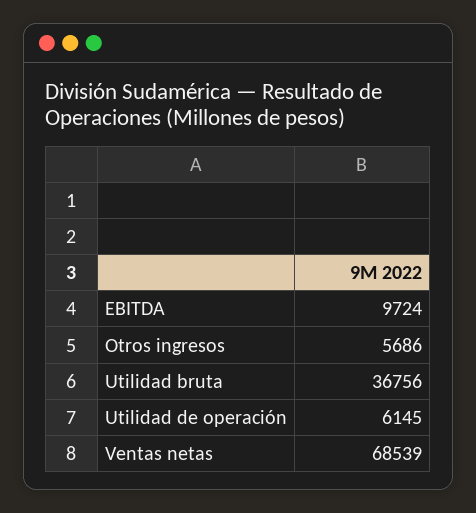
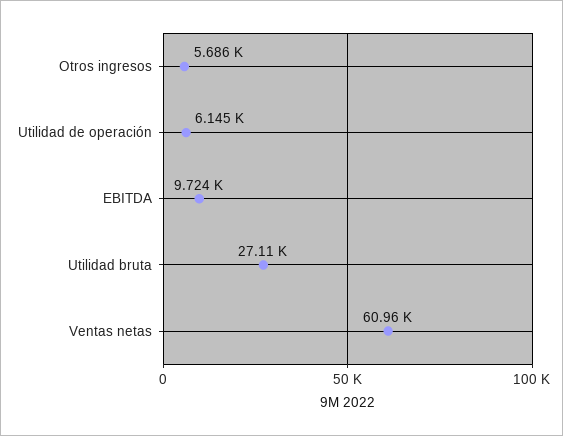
Utilidad bruta: 36756 -> 27110
Ventas netas: 68539 -> 60960

